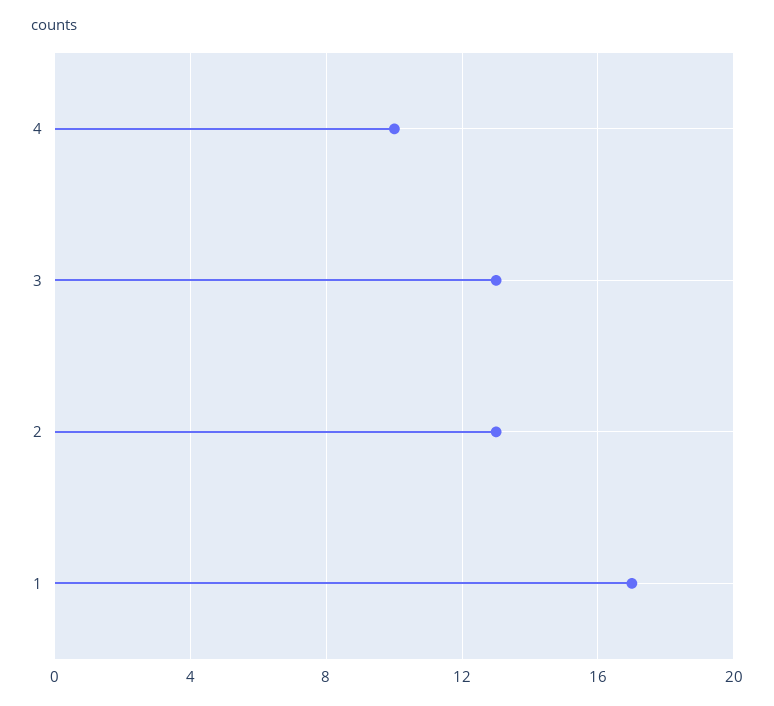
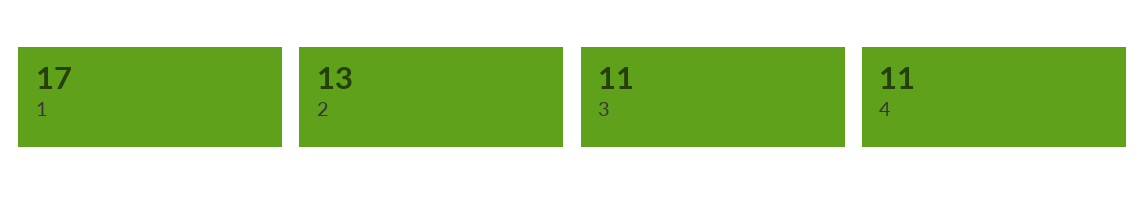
4: 10 -> 11
3: 13 -> 11

